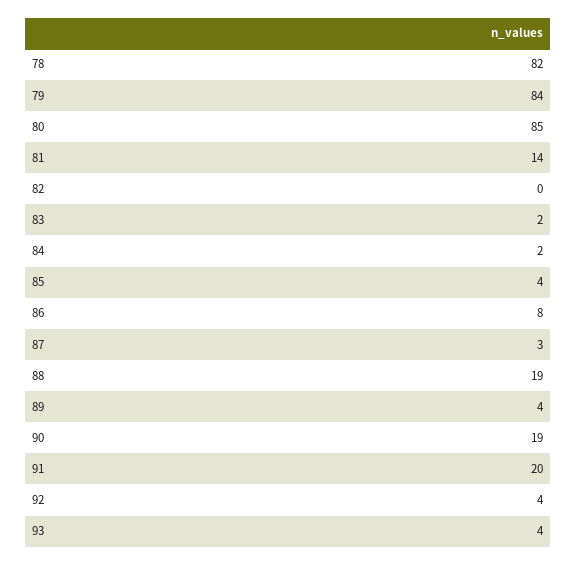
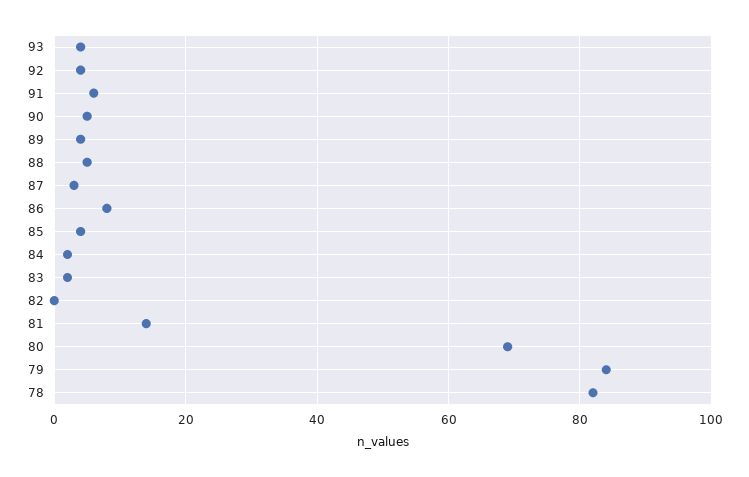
80: 85 -> 70
88: 19 -> 5
90: 19 -> 5
91: 20 -> 5

